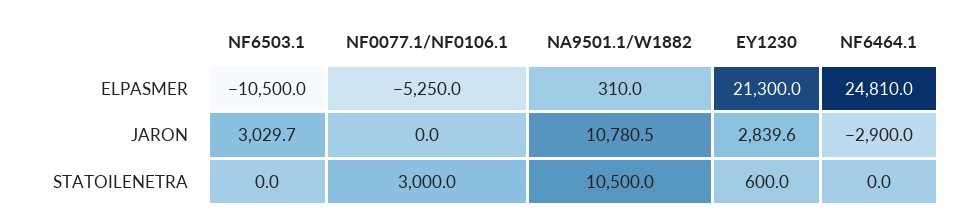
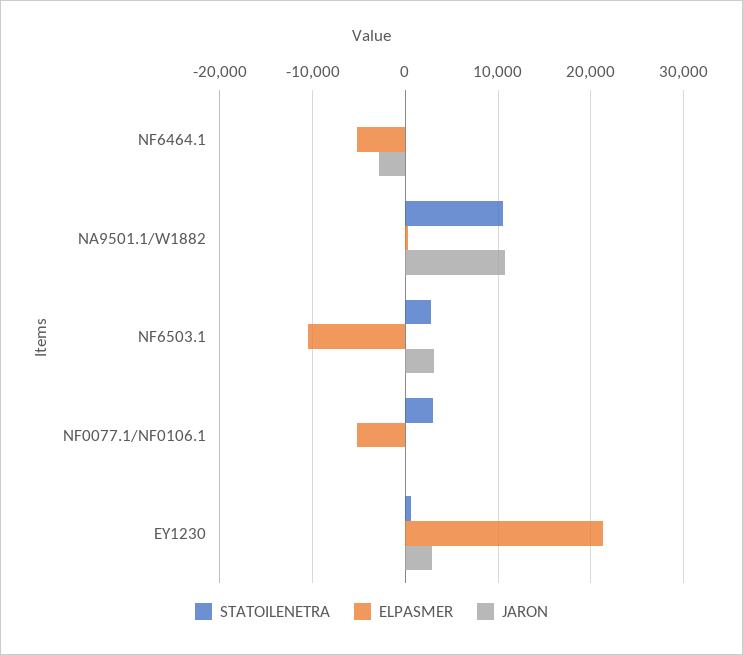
ELPASMER, NF6464.1: 24810 -> -5000
STATOILENETRA, NF6503.1: 0 -> 3000

